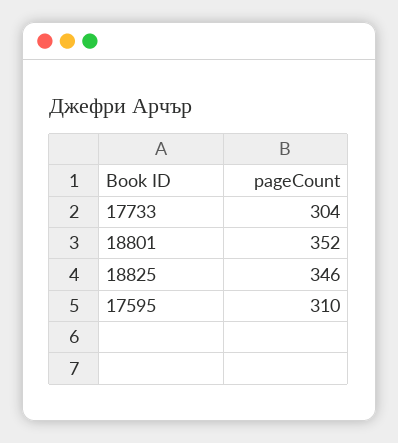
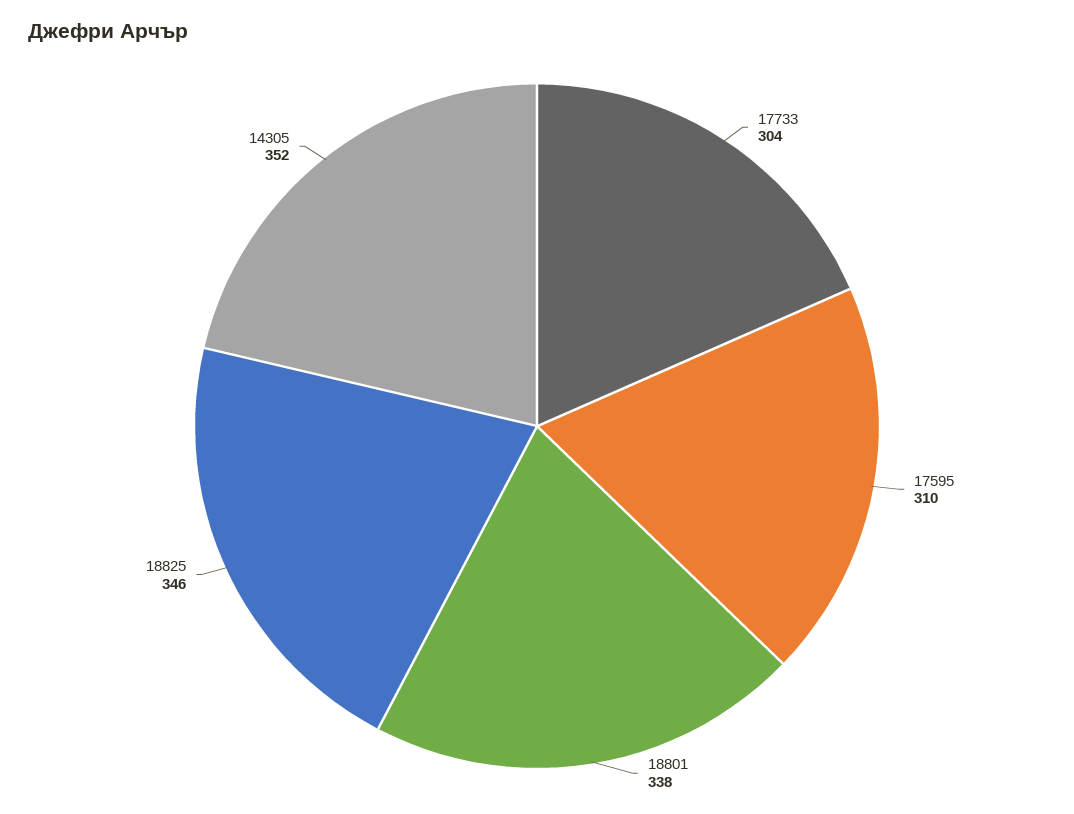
18801: 352 -> 338
14305: none -> 352

